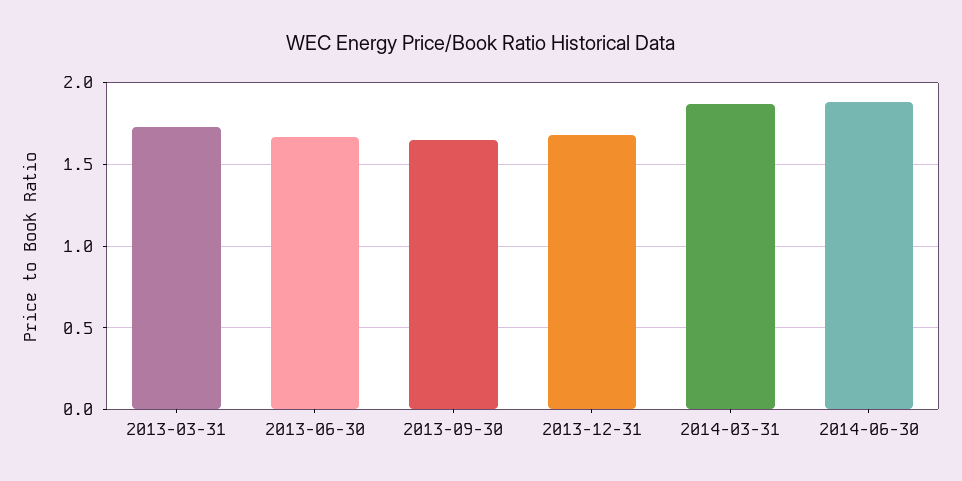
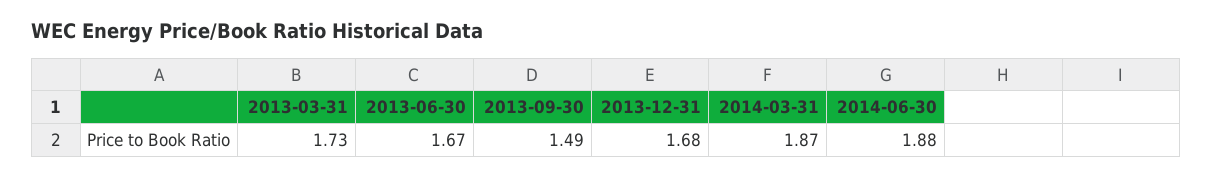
2013-09-30: 1.65 -> 1.49

